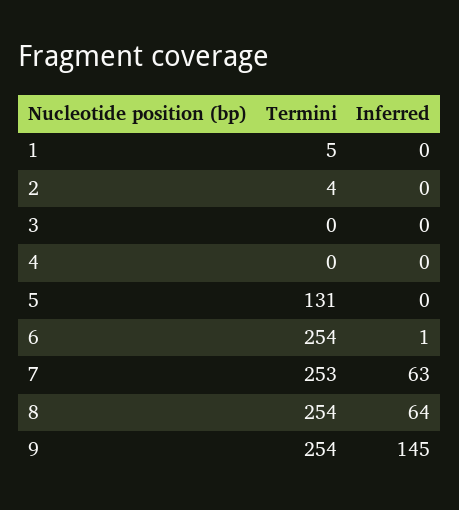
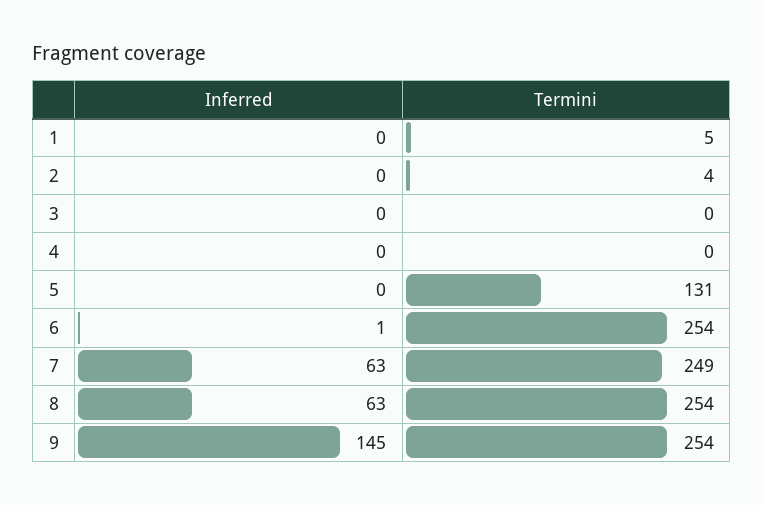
Termini, 7: 253 -> 249
Inferred, 8: 64 -> 63

